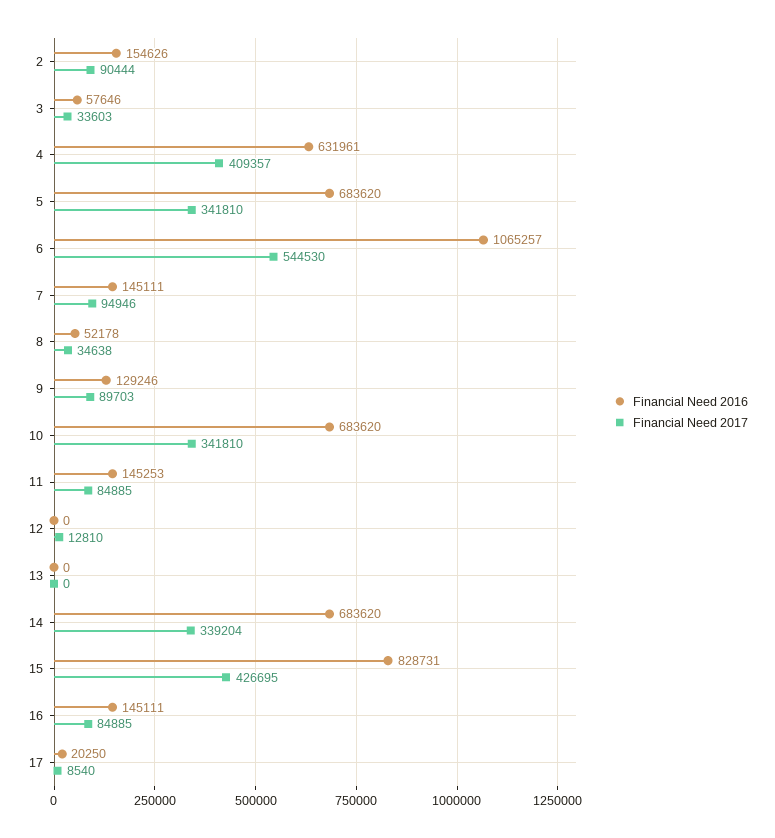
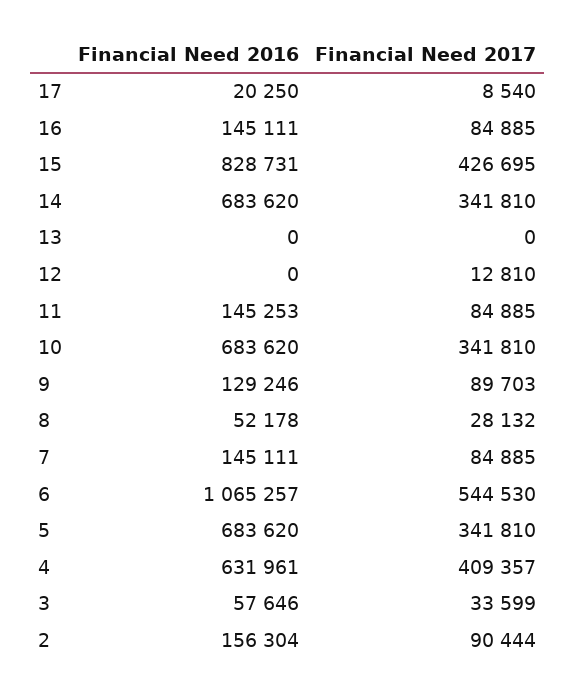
Financial Need 2016, 2: 154626 -> 156304
Financial Need 2017, 3: 33603 -> 33599
Financial Need 2017, 7: 94946 -> 84885
Financial Need 2017, 8: 34638 -> 28132
Financial Need 2017, 14: 339204 -> 341810

